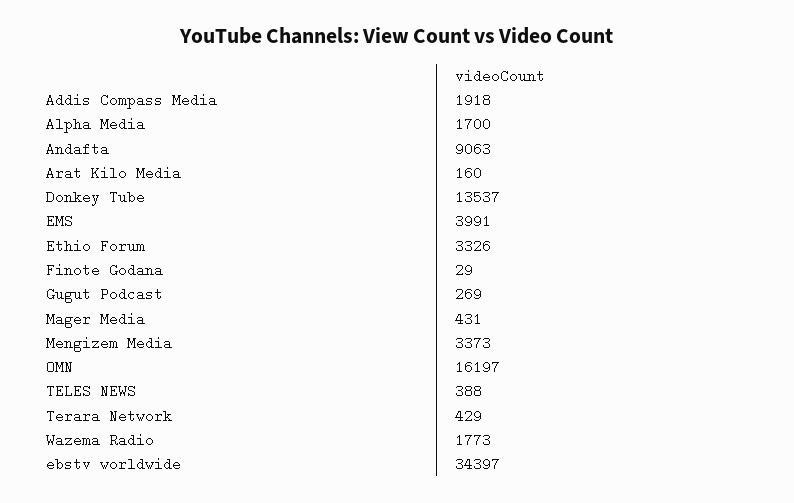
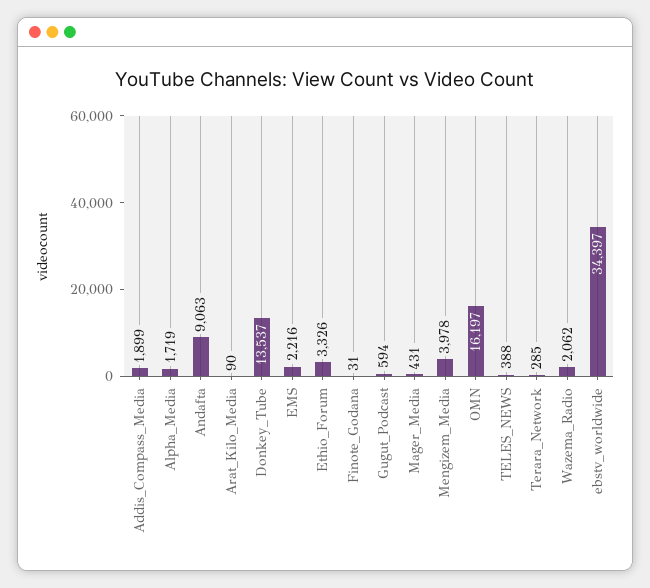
Addis Compass Media: 1918 -> 1899
Alpha Media: 1700 -> 1719
Arat Kilo Media: 160 -> 90
EMS: 3991 -> 2216
Finote Godana: 29 -> 31
Gugut Podcast: 269 -> 594
Mengizem Media: 3373 -> 3978
Terara Network: 429 -> 285
Wazema Radio: 1773 -> 2062

